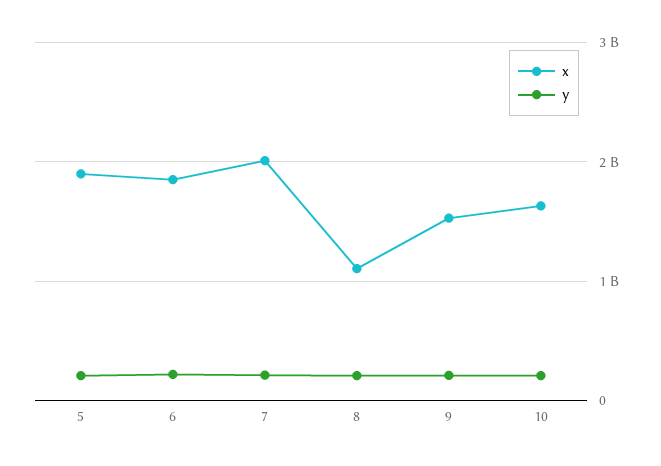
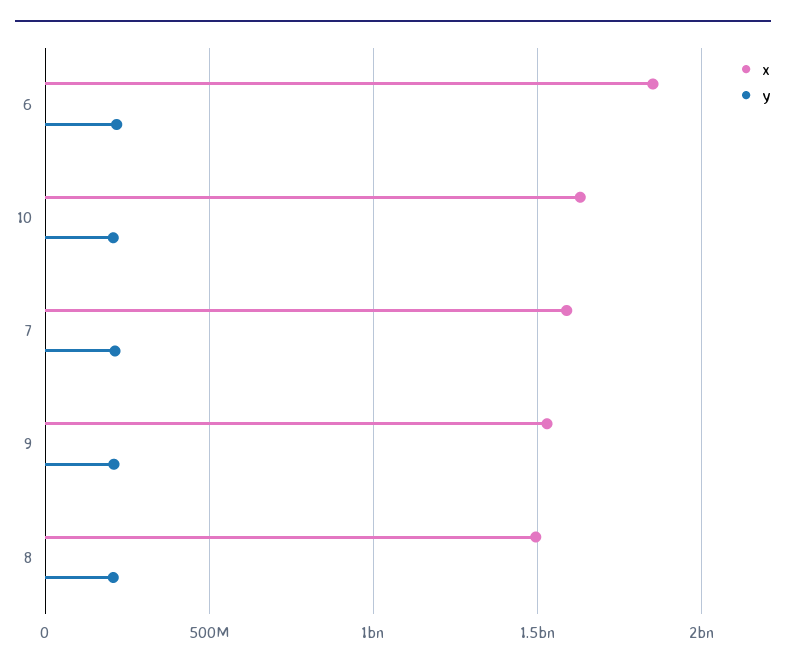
x, 5: 1900000000 -> none
y, 5: 200000000 -> none
x, 7: 2000000000 -> 1600000000
x, 8: 1100000000 -> 1500000000

